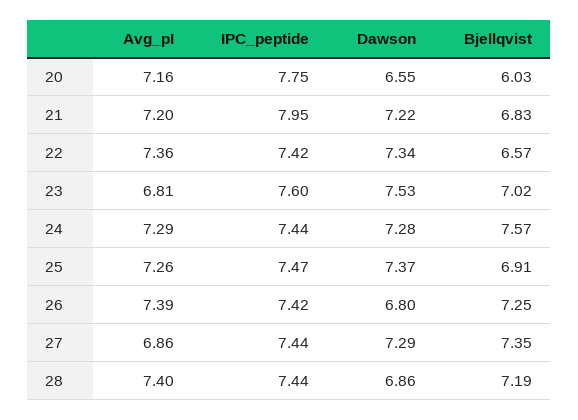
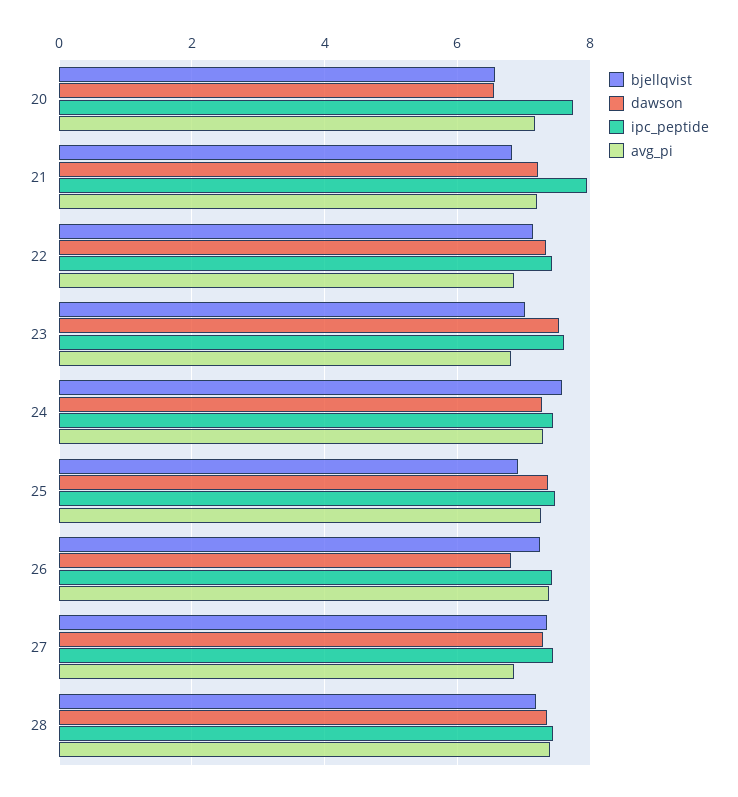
Bjellqvist, 20: 6.03 -> 6.6
Avg_pI, 22: 7.36 -> 6.8
Bjellqvist, 22: 6.57 -> 7.2
Dawson, 28: 6.86 -> 7.4

